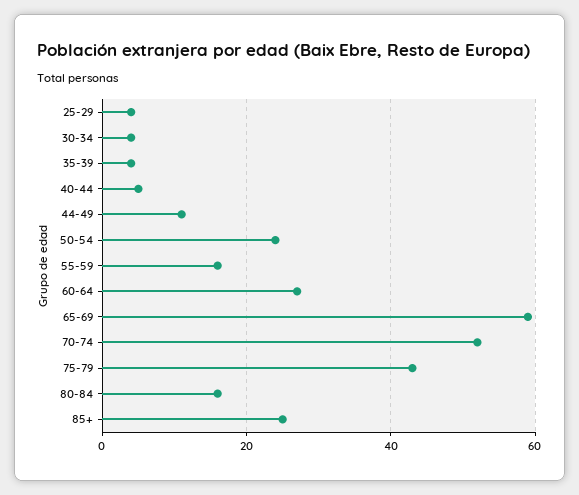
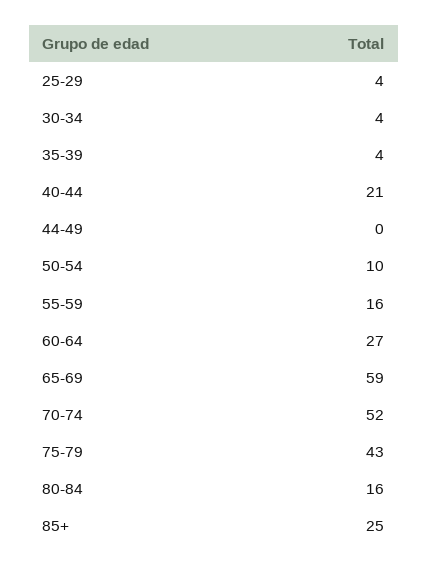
40-44: 5 -> 21
44-49: 10 -> 0
50-54: 25 -> 10

